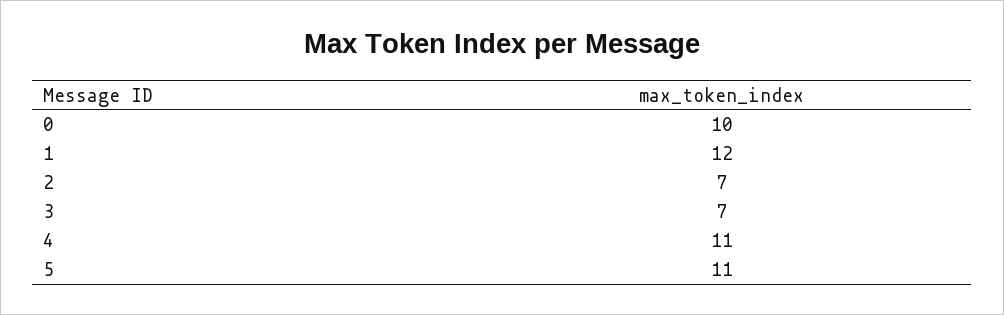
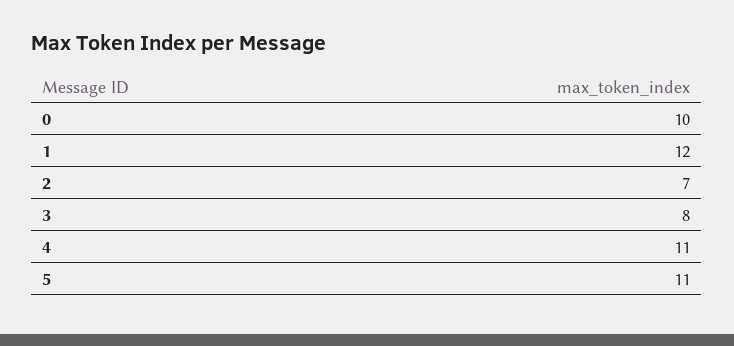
3: 7 -> 8

